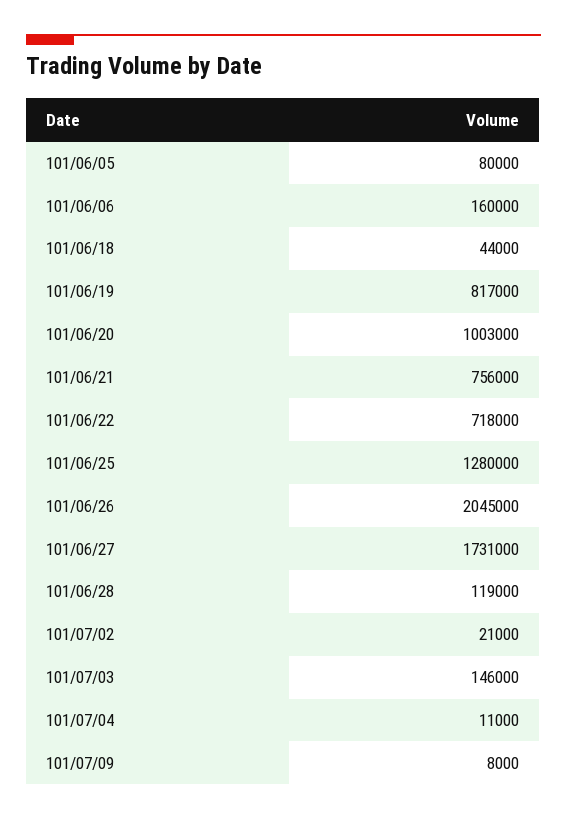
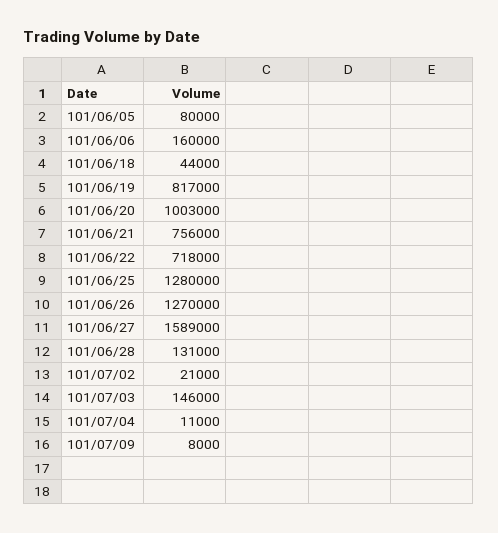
101/06/26: 2045000 -> 1270000
101/06/27: 1731000 -> 1589000
101/06/28: 119000 -> 131000

